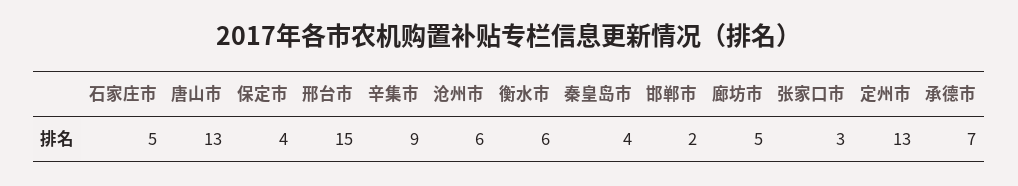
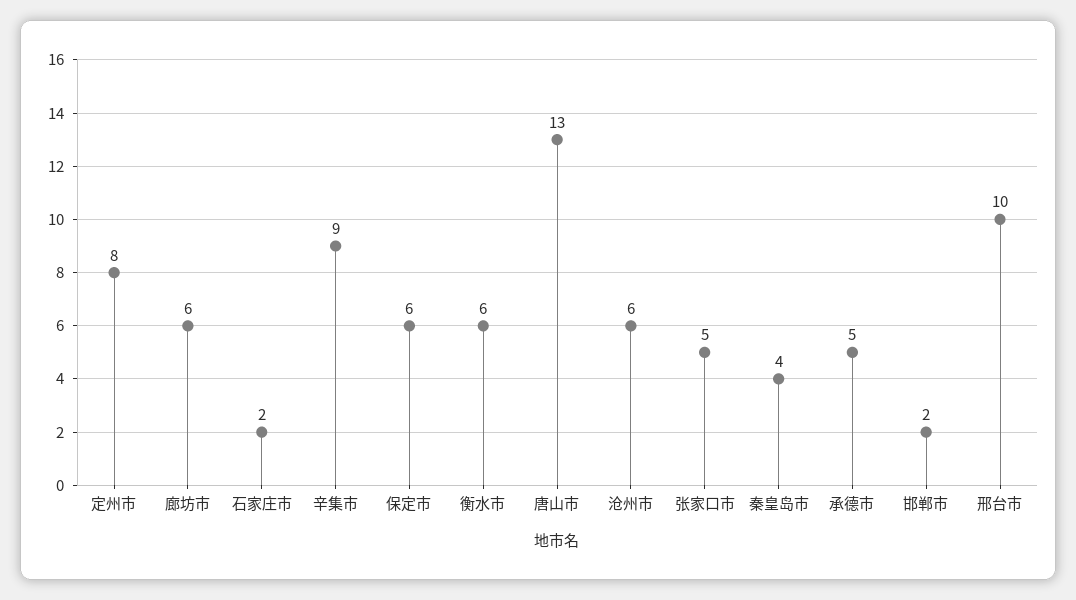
石家庄市: 5 -> 2
保定市: 4 -> 6
邢台市: 15 -> 10
廊坊市: 5 -> 6
张家口市: 3 -> 5
定州市: 13 -> 8
承德市: 7 -> 5

